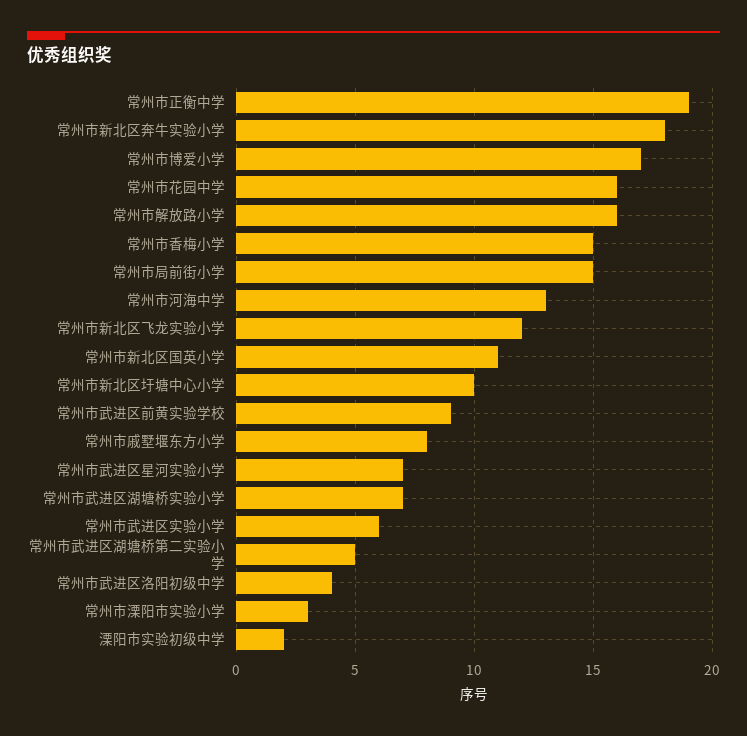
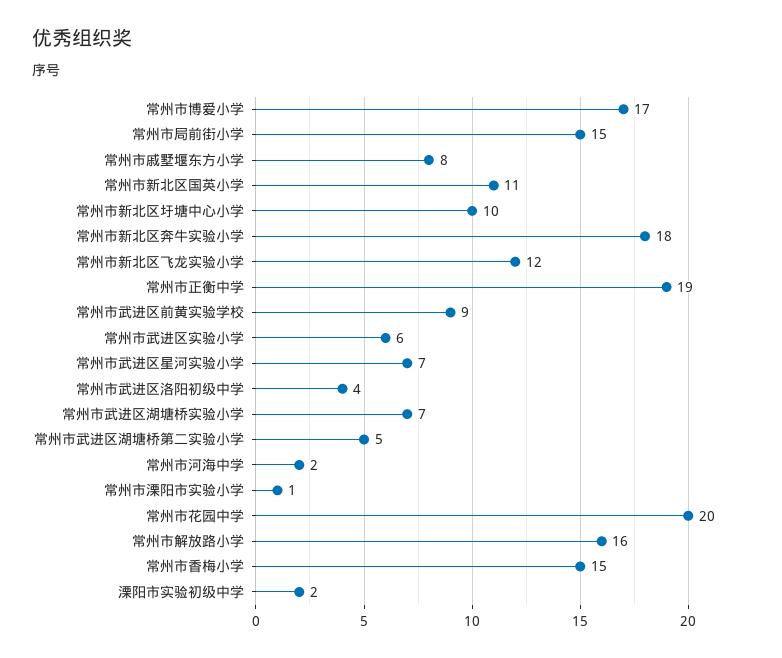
常州市花园中学: 16 -> 20
常州市河海中学: 13 -> 2
常州市溧阳市实验小学: 3 -> 1

